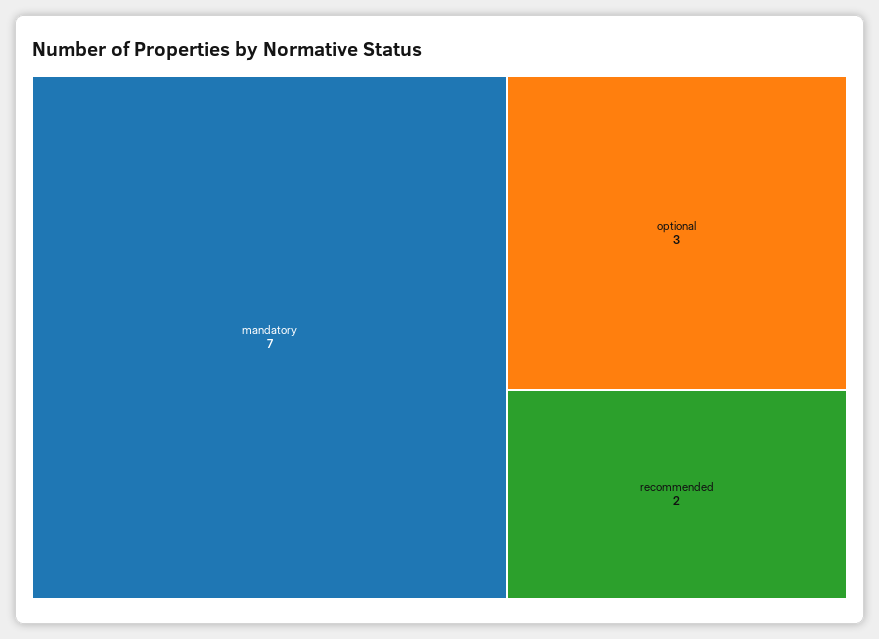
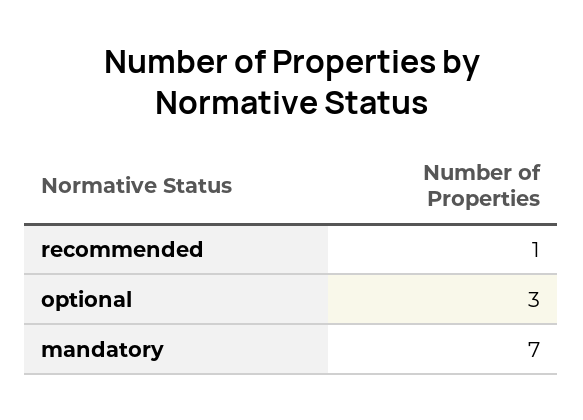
recommended: 2 -> 1

